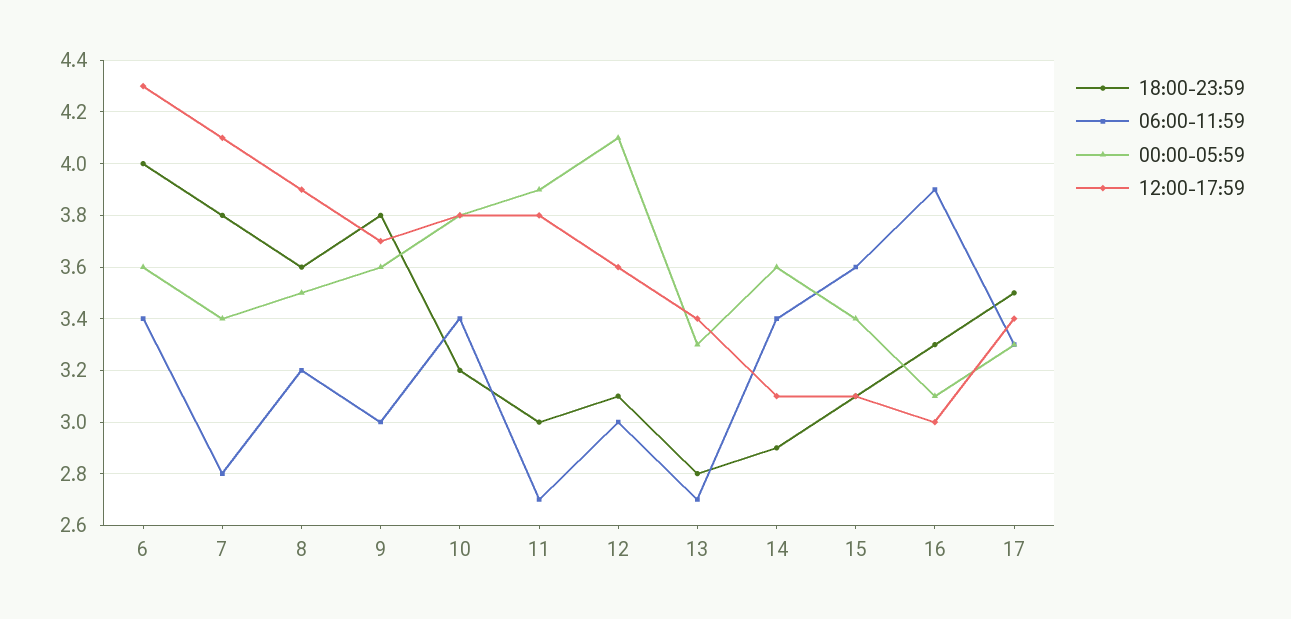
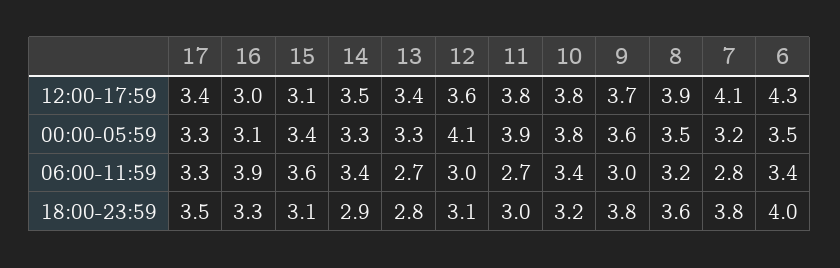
00:00-05:59, 6: 3.6 -> 3.5
00:00-05:59, 7: 3.4 -> 3.2
00:00-05:59, 14: 3.6 -> 3.3
12:00-17:59, 14: 3.1 -> 3.5

